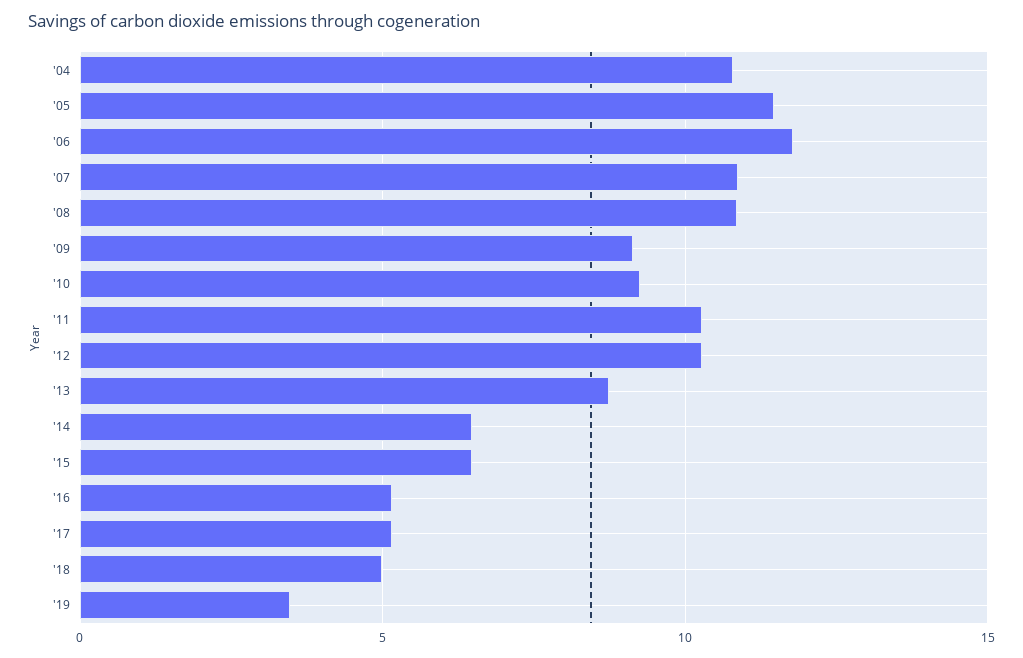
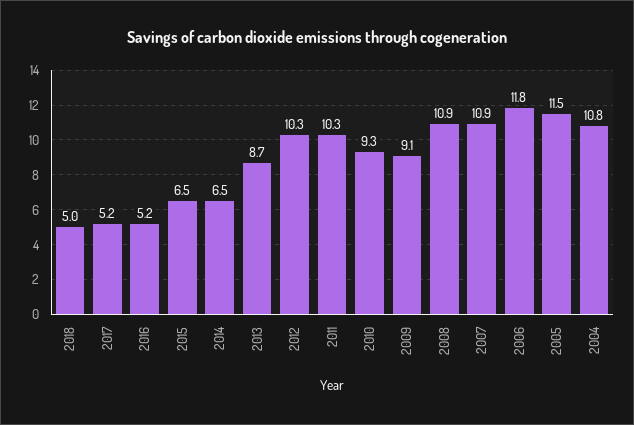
'19: 3.5 -> none

